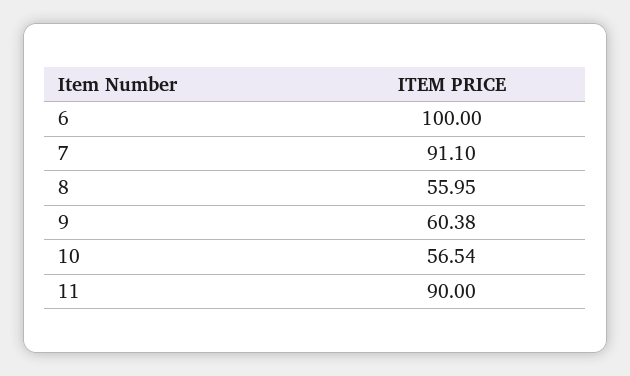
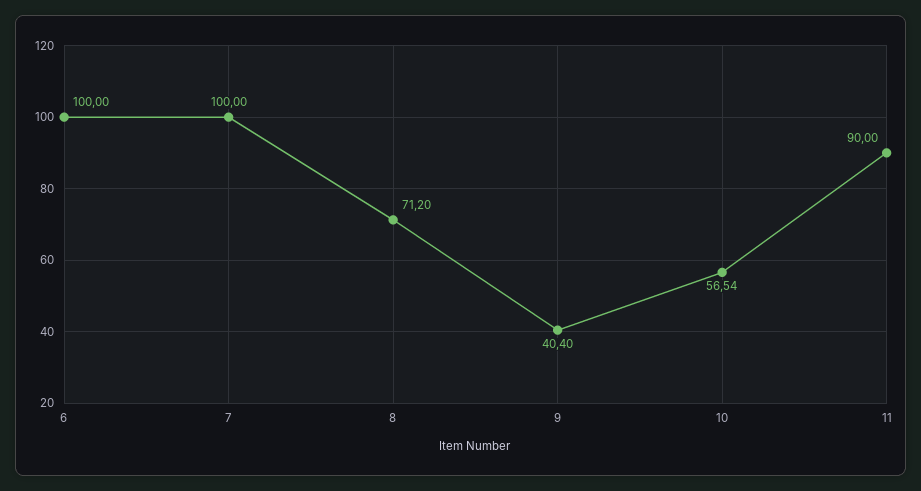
7: 91.1 -> 100
8: 55.95 -> 71.2
9: 60.38 -> 40.4

